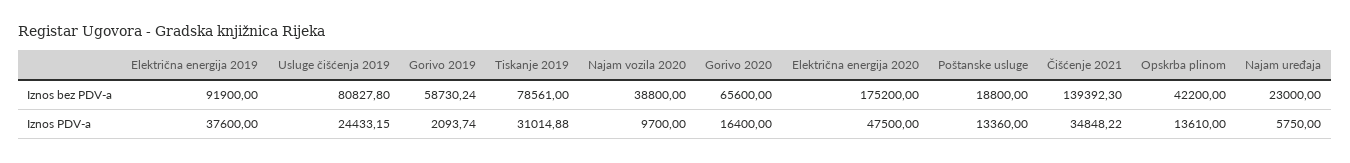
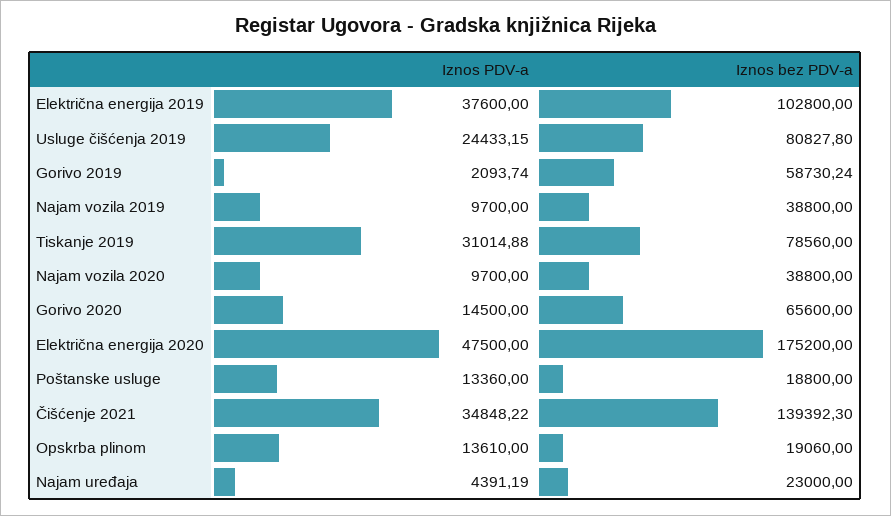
Električna energija 2019, Iznos bez PDV-a: 91900 -> 102800
Tiskanje 2019, Iznos bez PDV-a: 78561 -> 78560
Opskrba plinom, Iznos bez PDV-a: 42200 -> 19060
Gorivo 2020, Iznos PDV-a: 16400 -> 14500
Najam uređaja, Iznos PDV-a: 5750 -> 4391.19
Najam vozila 2019, Iznos PDV-a: none -> 9700
Najam vozila 2019, Iznos bez PDV-a: none -> 38800

